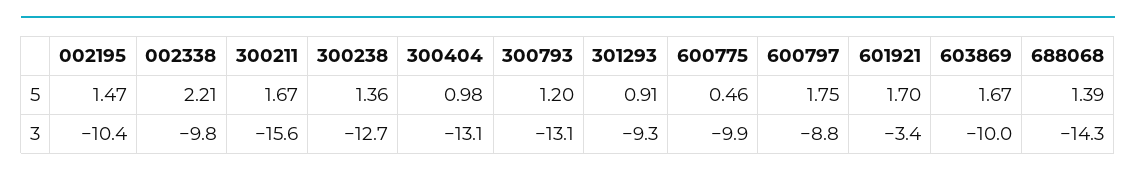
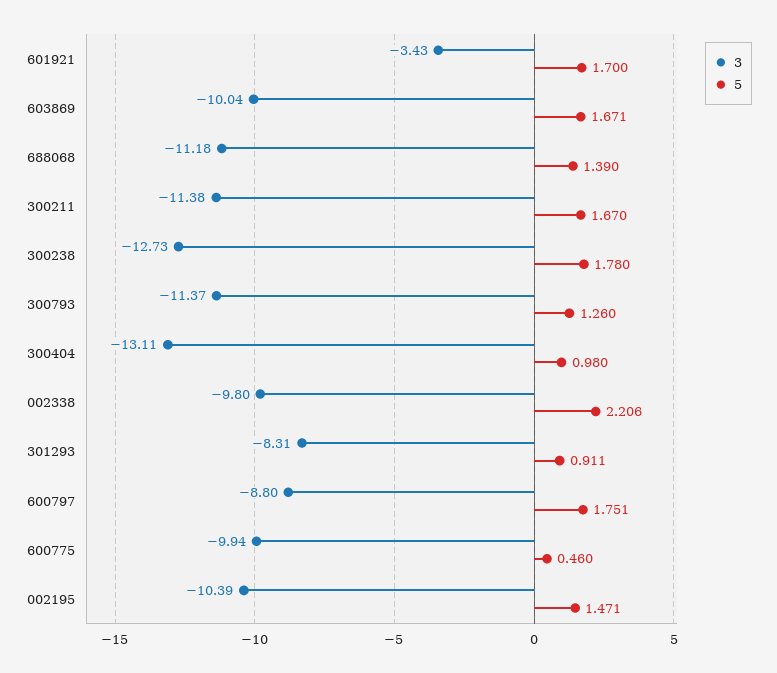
5, 300238: 1.36 -> 1.78
5, 300793: 1.2 -> 1.26
3, 300211: -15.6 -> -11.38
3, 300793: -13.1 -> -11.37
3, 301293: -9.3 -> -8.31
3, 688068: -14.3 -> -11.18

